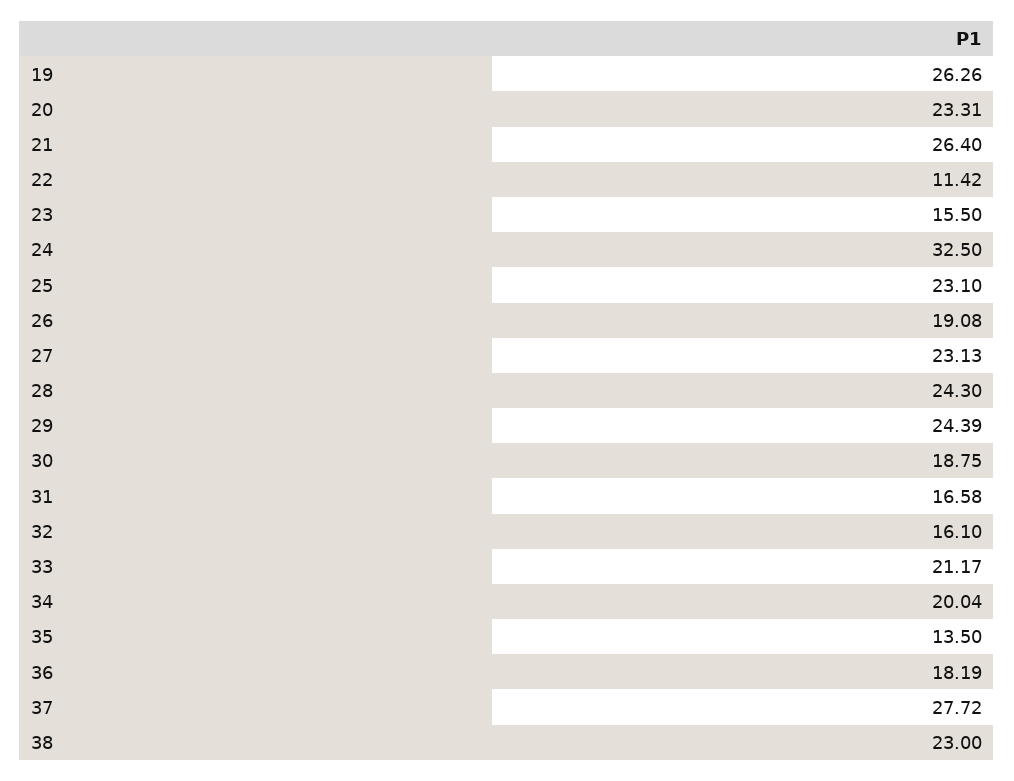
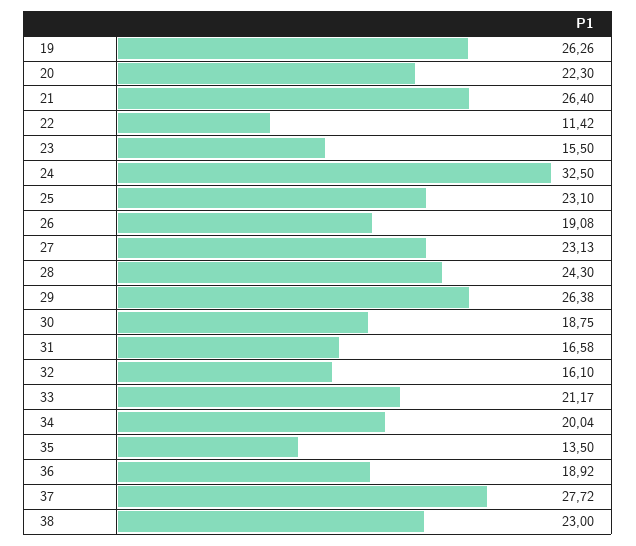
20: 23.31 -> 22.3
29: 24.39 -> 26.38
36: 18.19 -> 18.92

